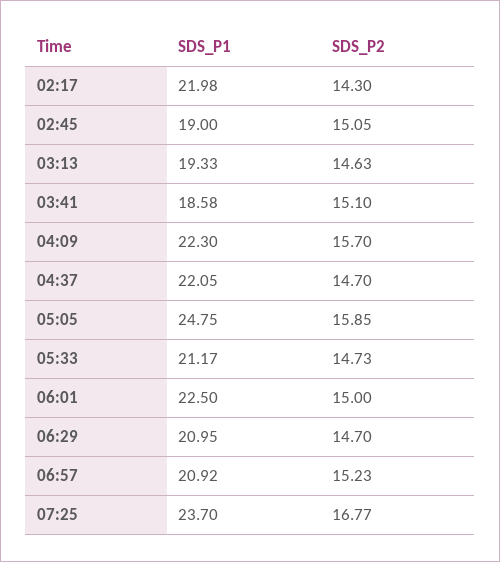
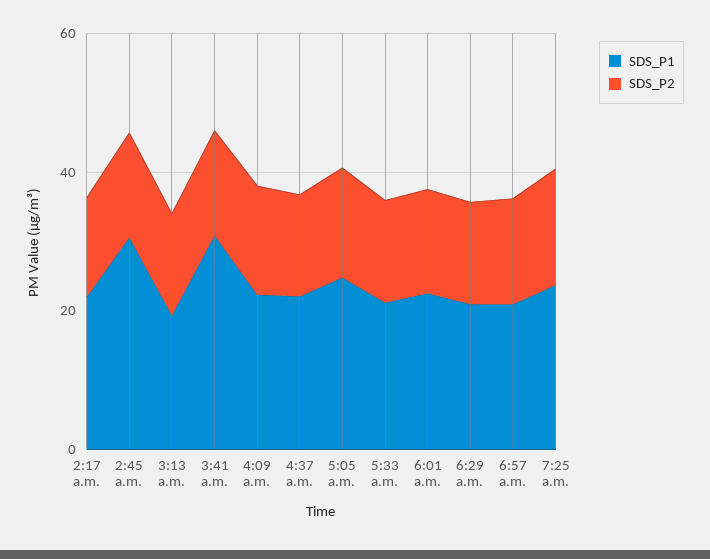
SDS_P1, 02:45: 19 -> 30
SDS_P1, 03:41: 18.58 -> 30

